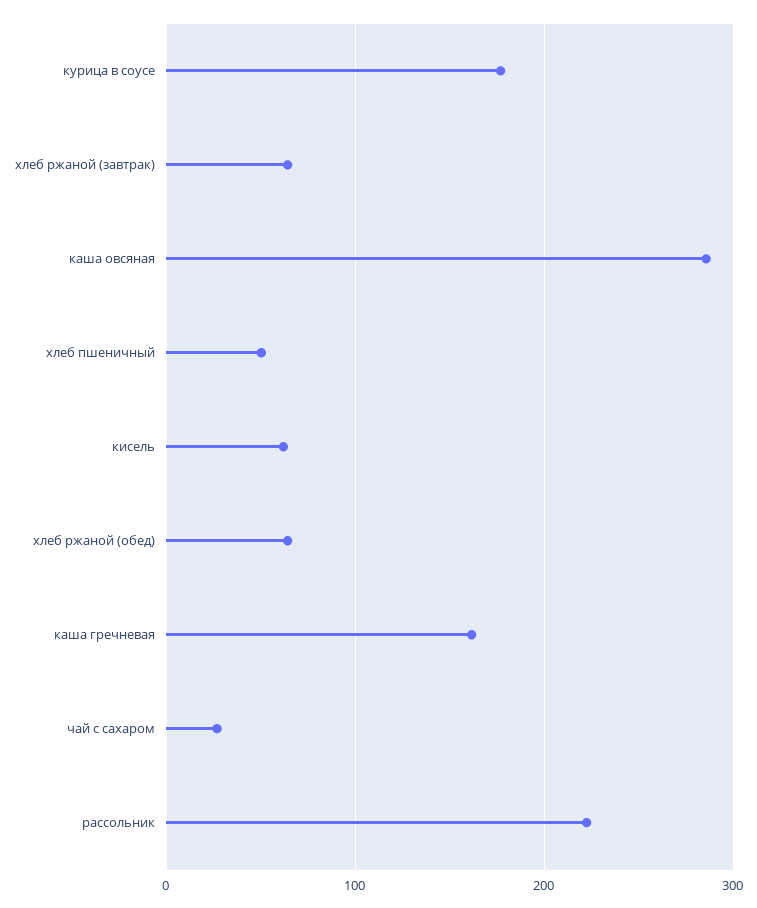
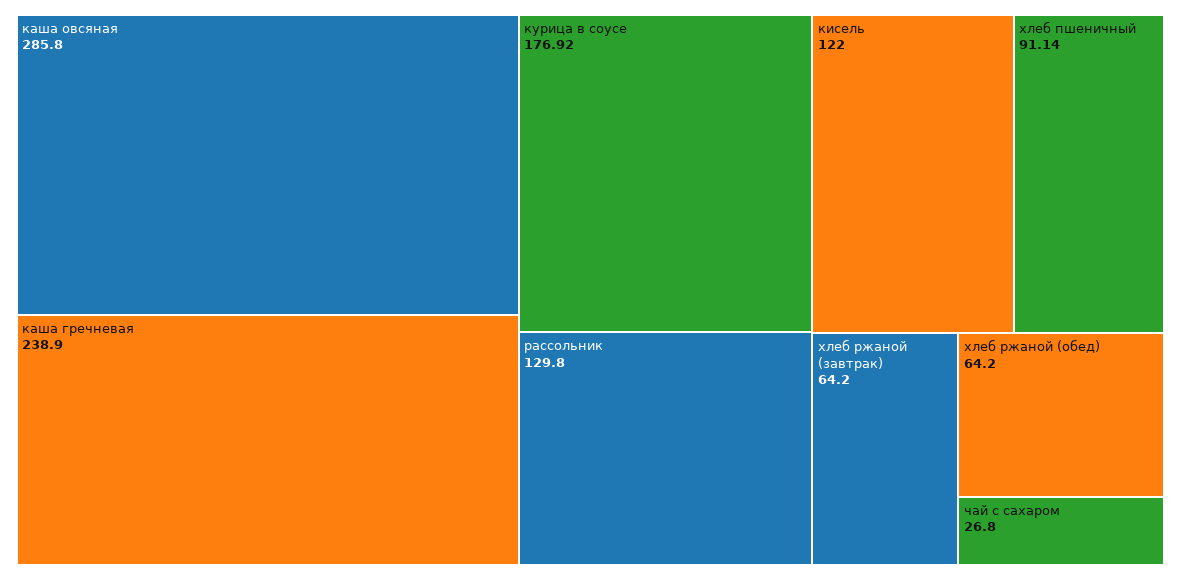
хлеб пшеничный: 50 -> 91.14
кисель: 60 -> 122
каша гречневая: 160 -> 238.9
рассольник: 220 -> 129.8

